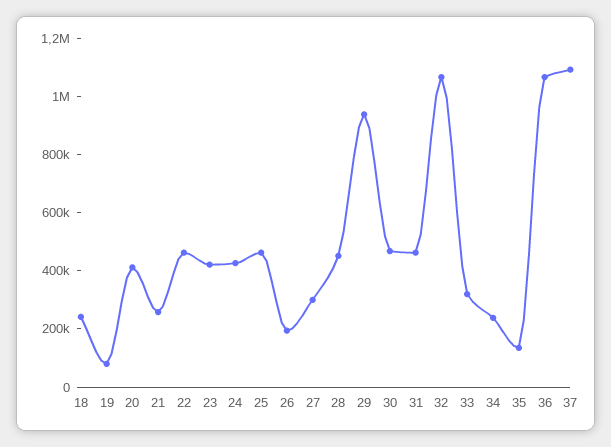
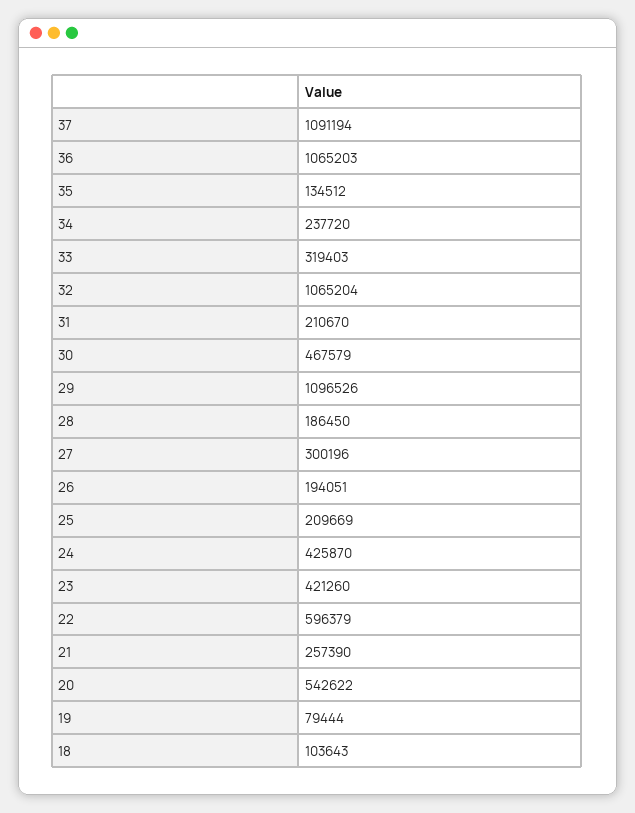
18: 250000 -> 103643
20: 400000 -> 542622
22: 450000 -> 596379
25: 450000 -> 209669
28: 450000 -> 186450
29: 950000 -> 1096526
31: 450000 -> 210670

